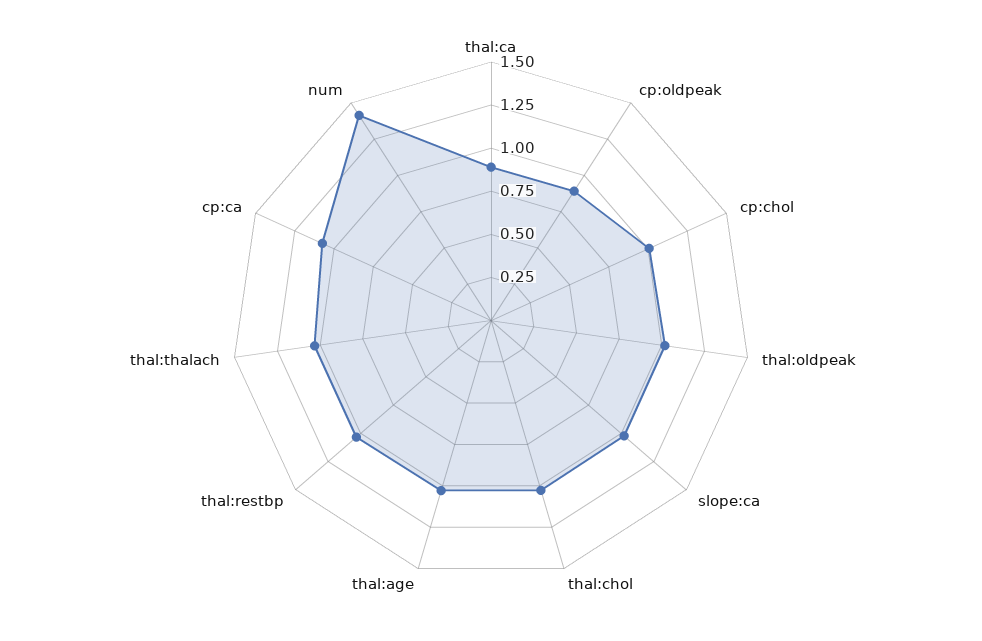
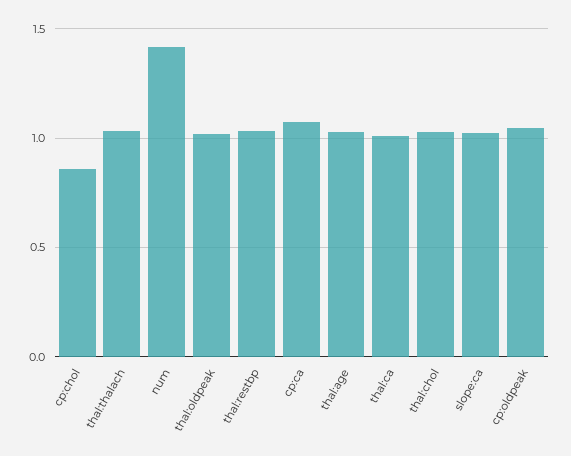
thal:ca: 0.9 -> 1
cp:oldpeak: 0.9 -> 1.05
cp:chol: 1 -> 0.85

